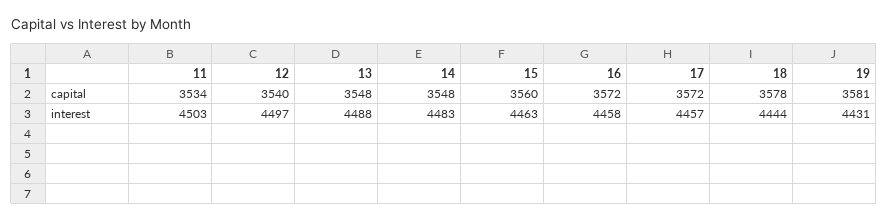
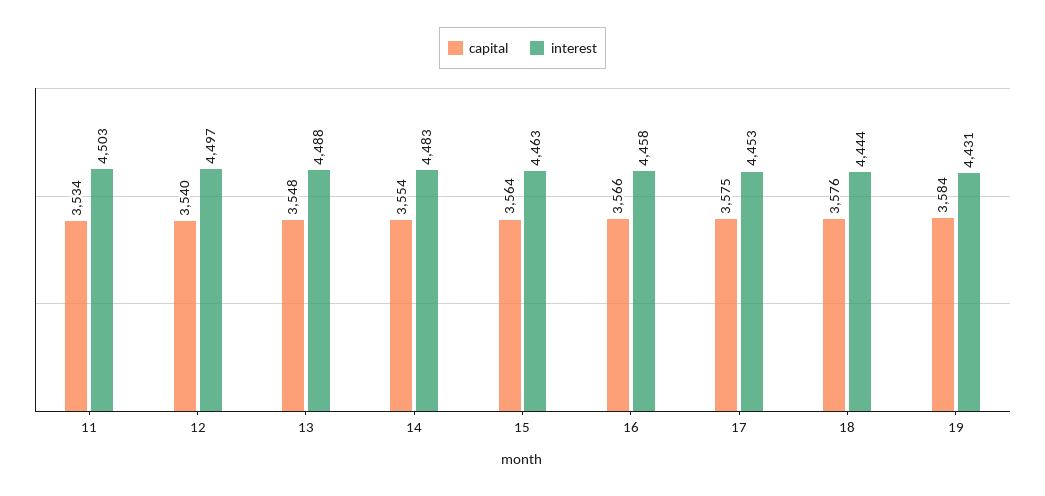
capital, 14: 3548 -> 3554
capital, 15: 3560 -> 3564
capital, 16: 3572 -> 3566
capital, 17: 3572 -> 3575
capital, 18: 3578 -> 3576
capital, 19: 3581 -> 3584
interest, 17: 4457 -> 4453

